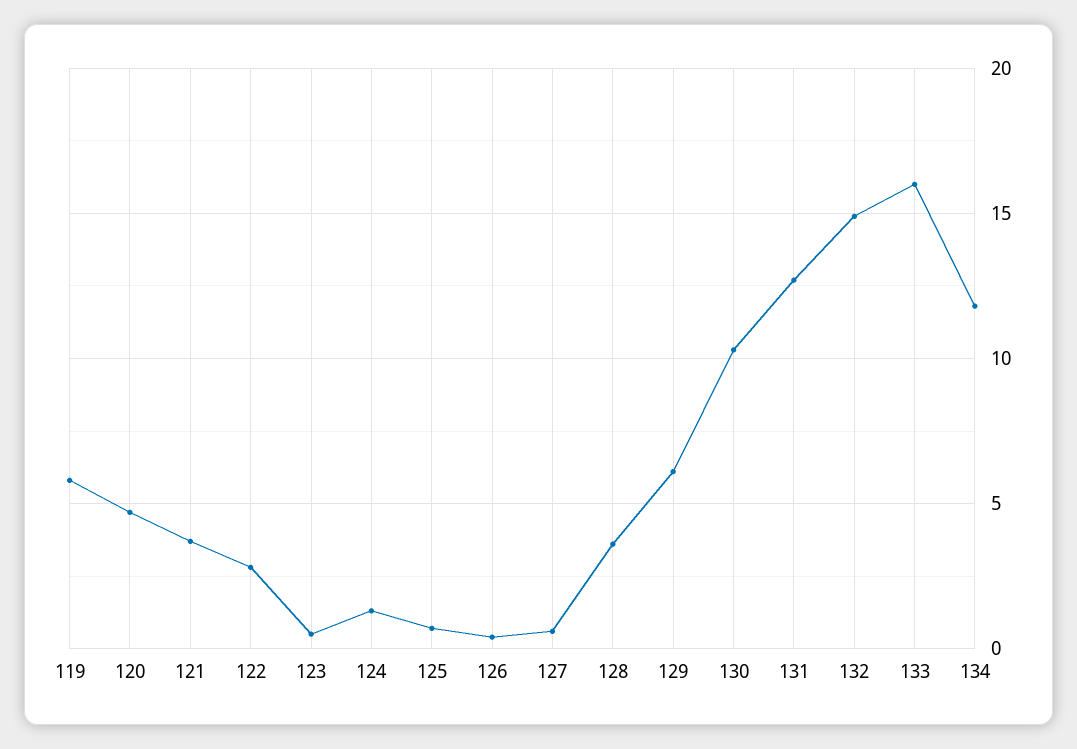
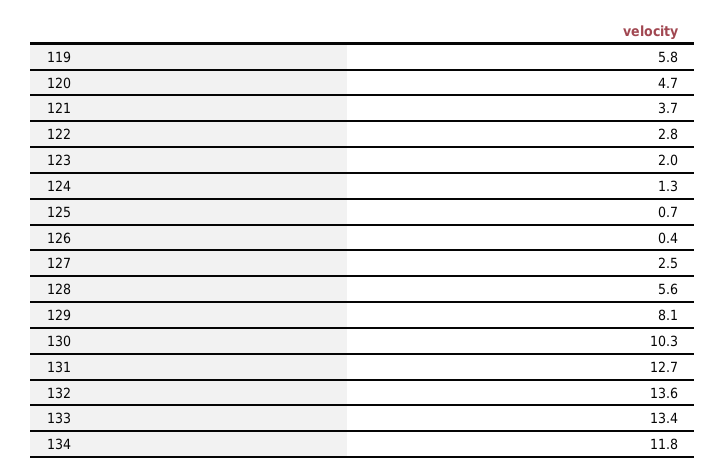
123: 0.5 -> 2
127: 0.5 -> 2.5
128: 3.5 -> 5.6
129: 6 -> 8.1
132: 15 -> 13.6
133: 16 -> 13.4

